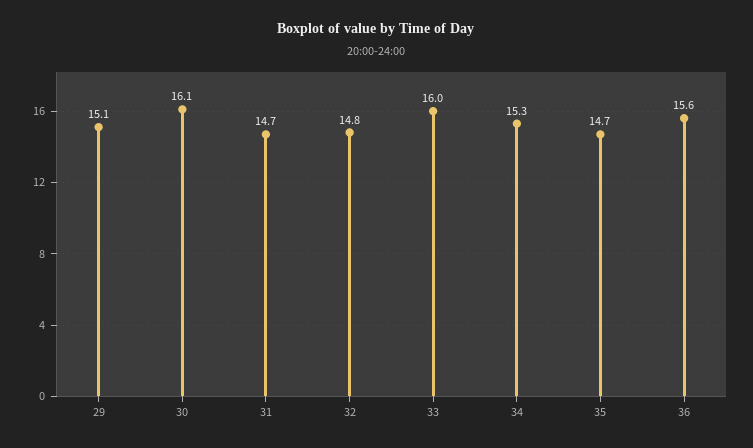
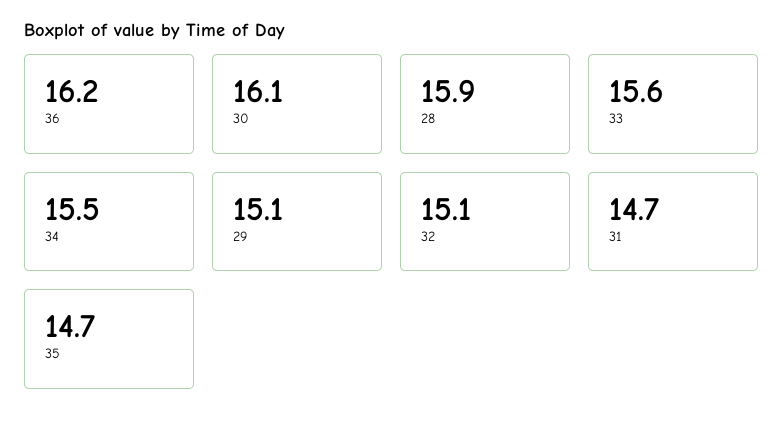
32: 14.8 -> 15.1
33: 16 -> 15.6
34: 15.3 -> 15.5
36: 15.6 -> 16.2
28: none -> 15.9

